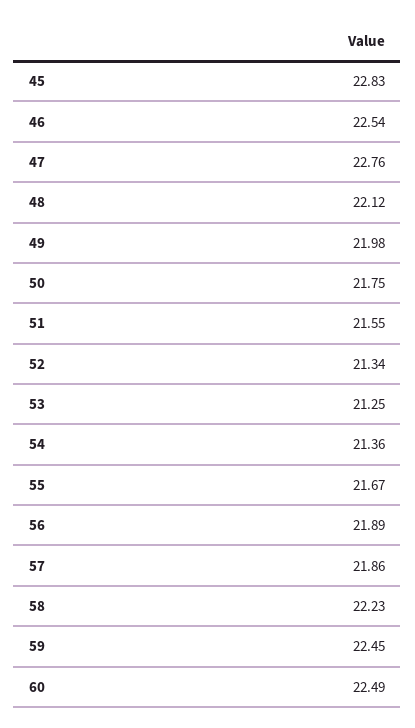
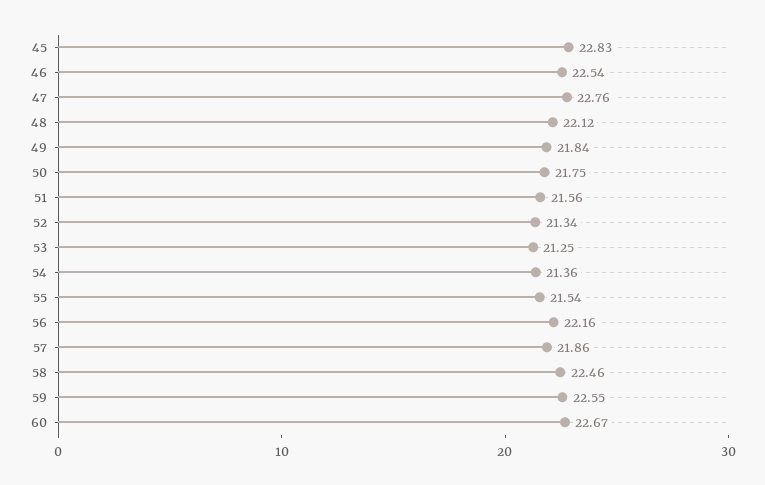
49: 21.98 -> 21.84
51: 21.55 -> 21.56
55: 21.67 -> 21.54
56: 21.89 -> 22.16
58: 22.23 -> 22.46
59: 22.45 -> 22.55
60: 22.49 -> 22.67

